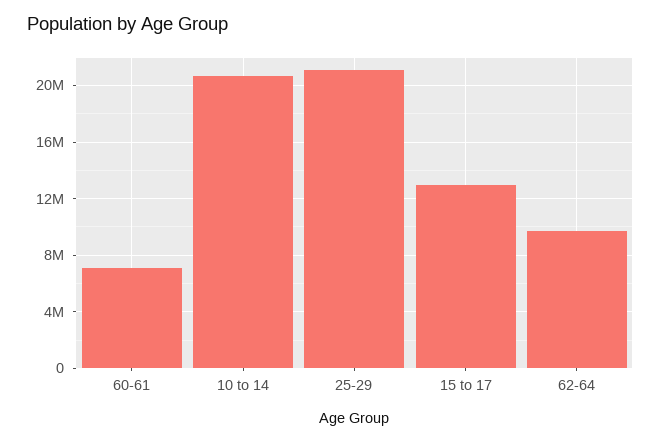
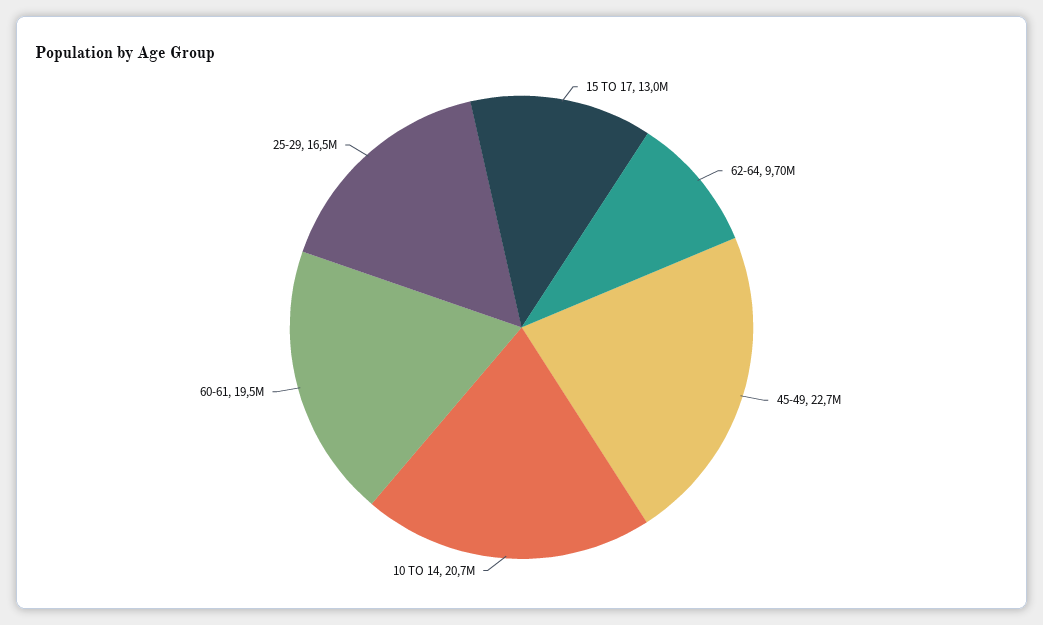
60-61: 7000000 -> 19500000
25-29: 21000000 -> 16500000
45-49: none -> 22700000

